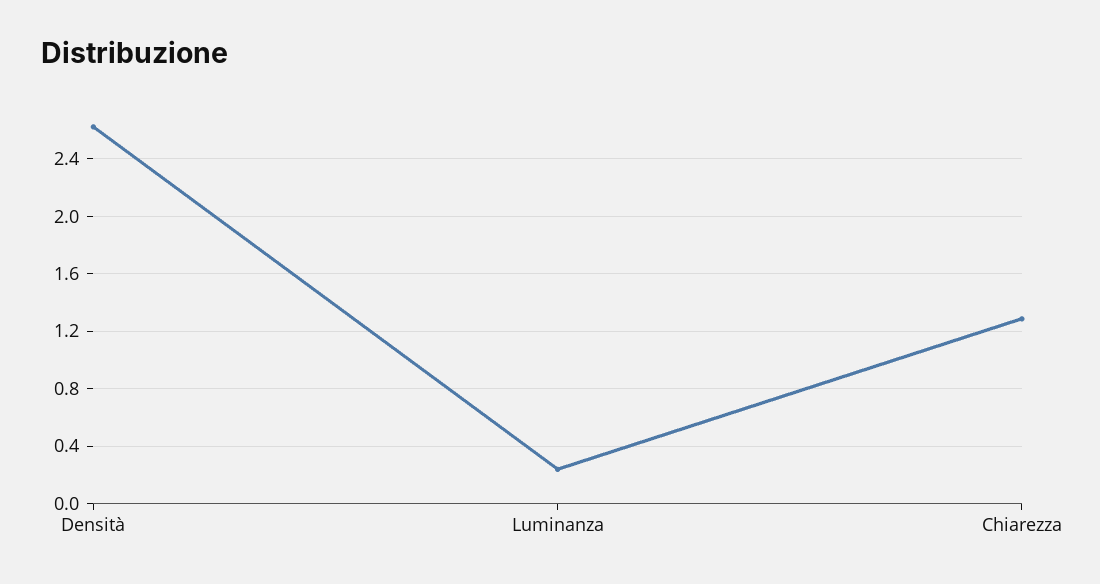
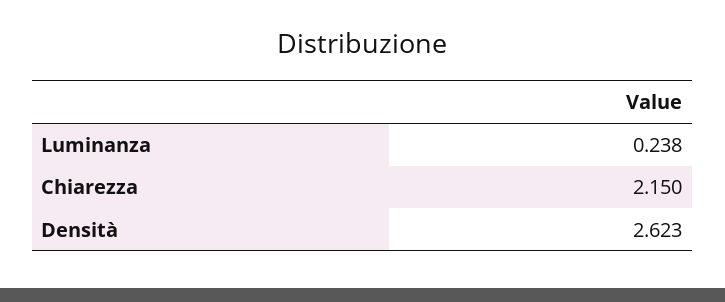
Chiarezza: 1.3 -> 2.15

